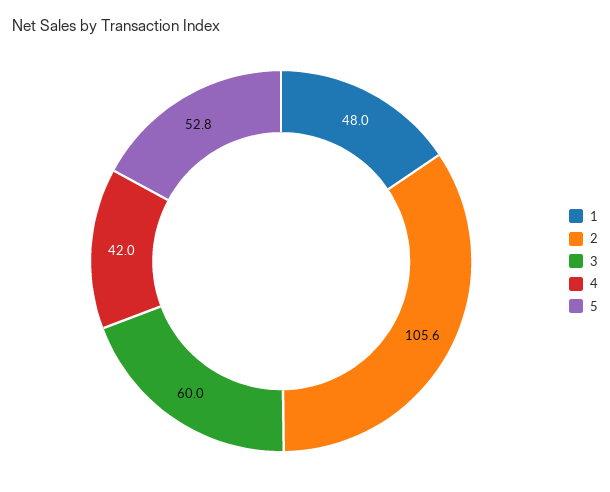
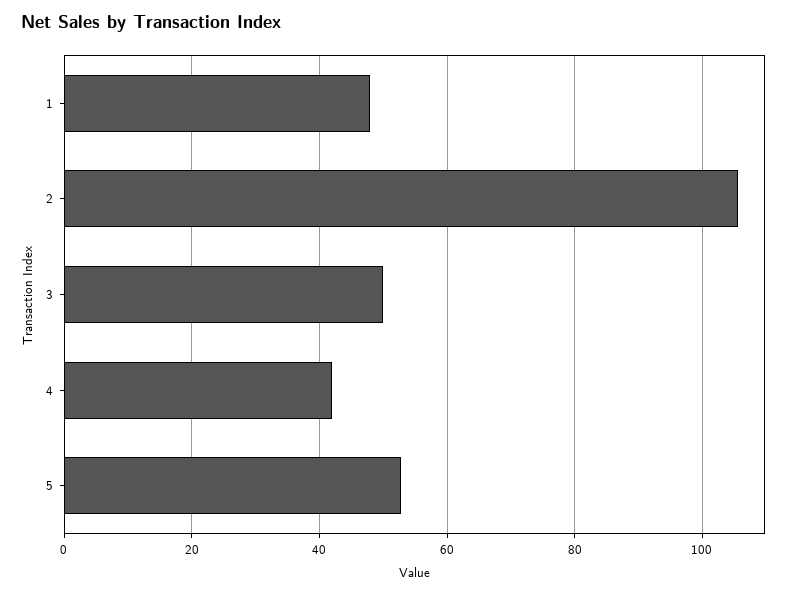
3: 60 -> 50

